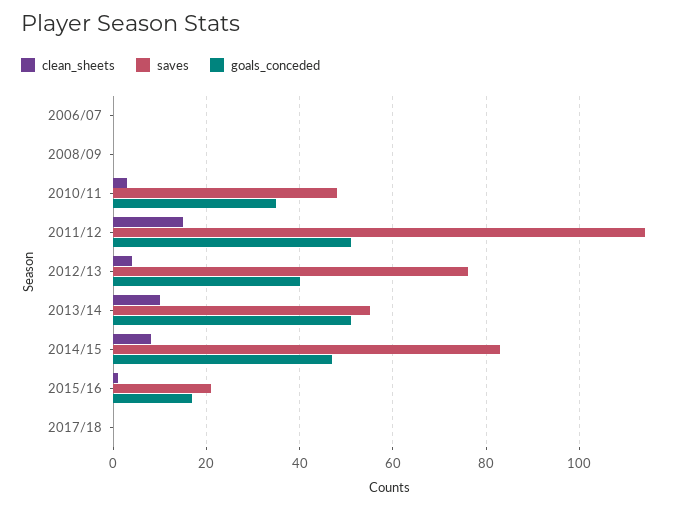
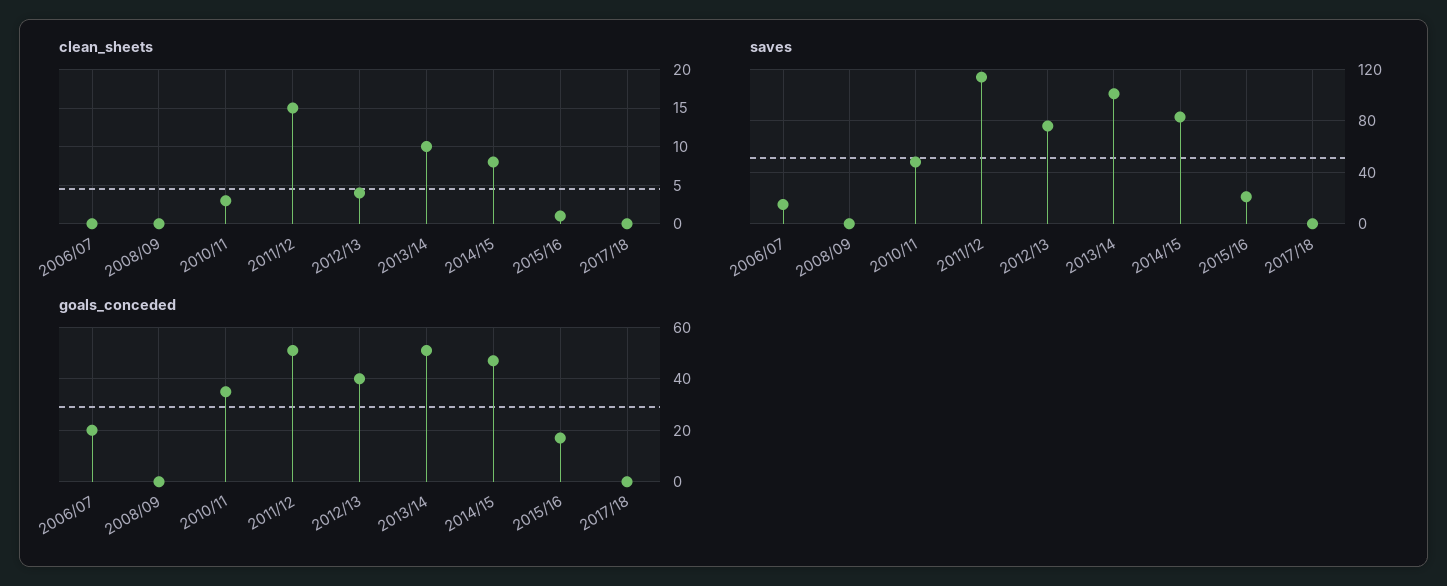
saves, 2006/07: 0 -> 15
goals_conceded, 2006/07: 0 -> 20
saves, 2013/14: 55 -> 100

